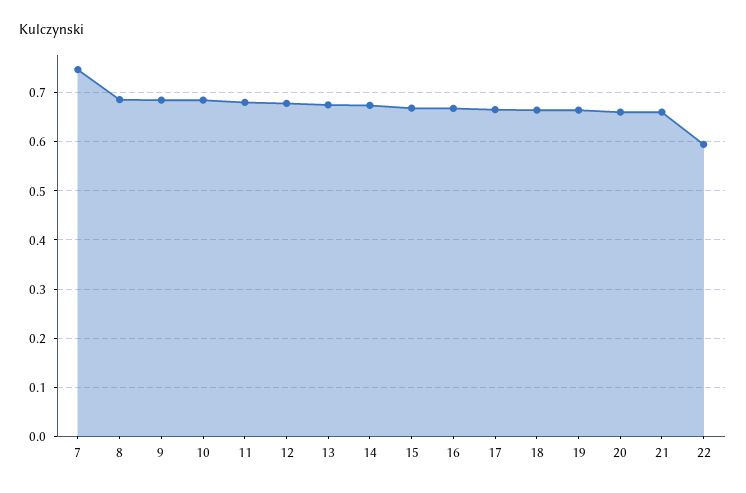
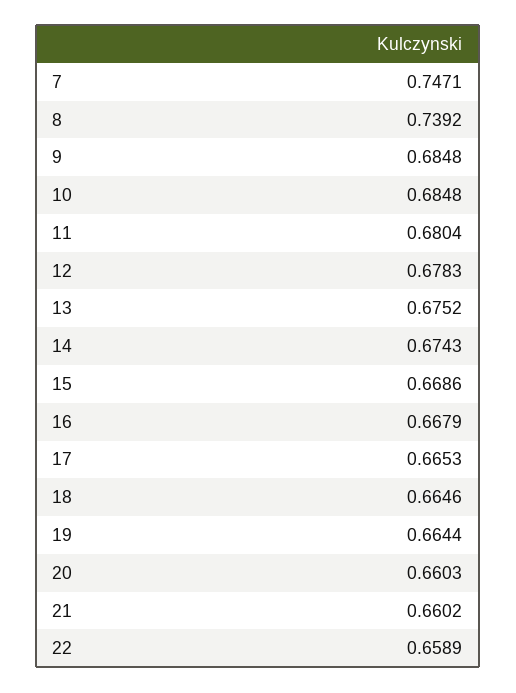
8: 0.68 -> 0.7392
22: 0.6 -> 0.6589

